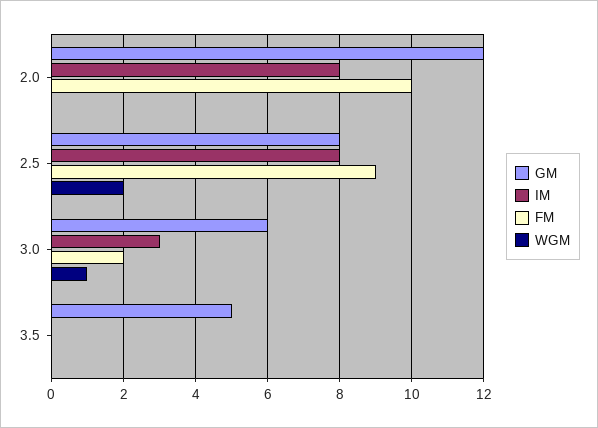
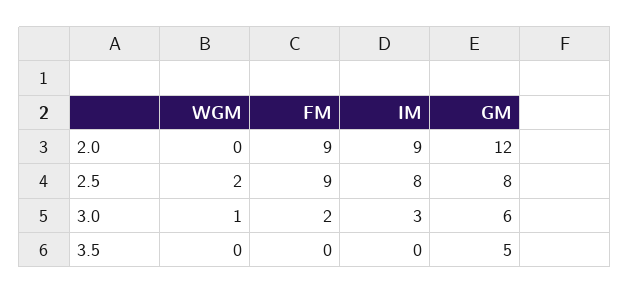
IM, 2.0: 8 -> 9
FM, 2.0: 10 -> 9

